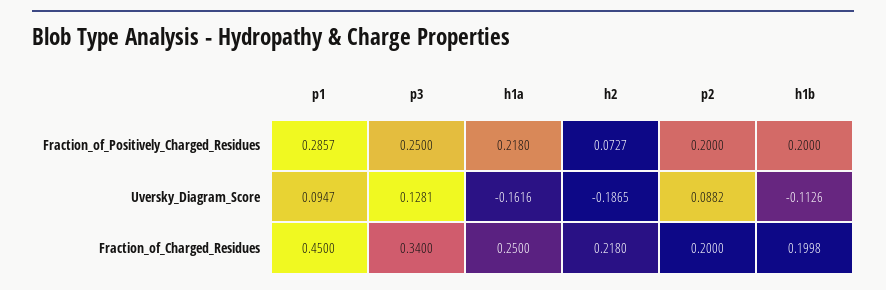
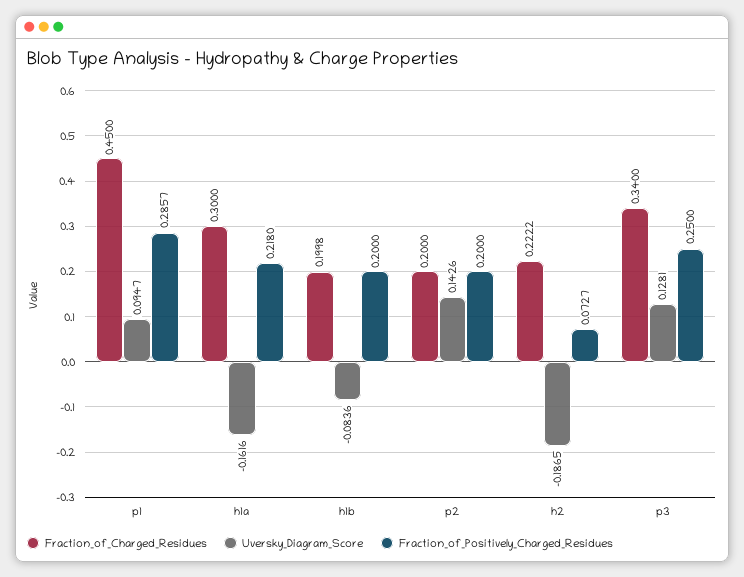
Uversky_Diagram_Score, p2: 0.0882 -> 0.1426
Uversky_Diagram_Score, h1b: -0.1126 -> -0.0836
Fraction_of_Charged_Residues, h1a: 0.25 -> 0.3
Fraction_of_Charged_Residues, h2: 0.218 -> 0.2222

